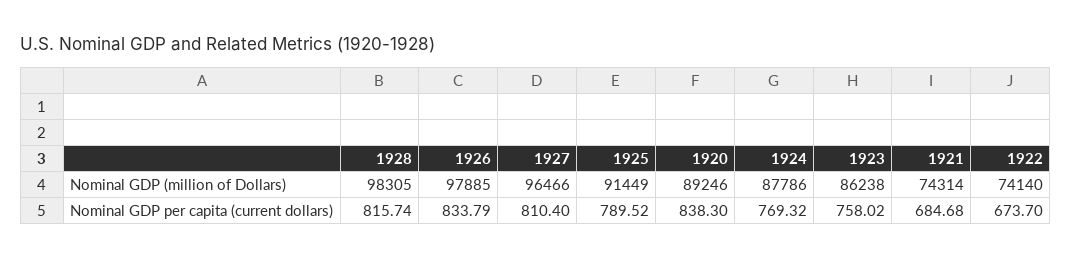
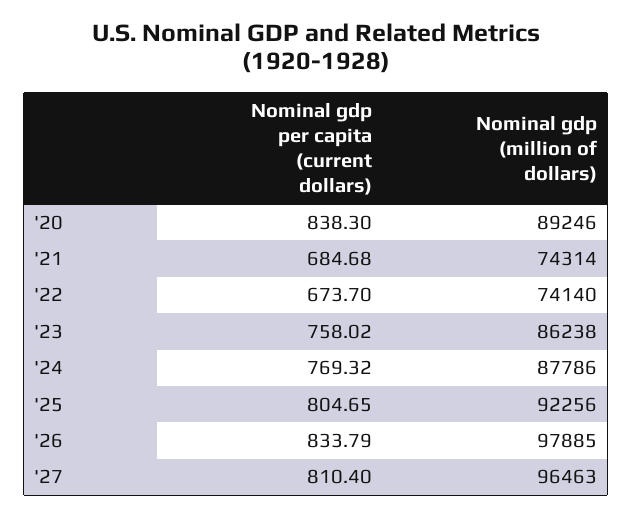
1928, Nominal GDP (million of Dollars): 98305 -> none
1927, Nominal GDP (million of Dollars): 96466 -> 96463
1925, Nominal GDP (million of Dollars): 91449 -> 92256
1928, Nominal GDP per capita (current dollars): 815.74 -> none
1925, Nominal GDP per capita (current dollars): 789.52 -> 804.65

